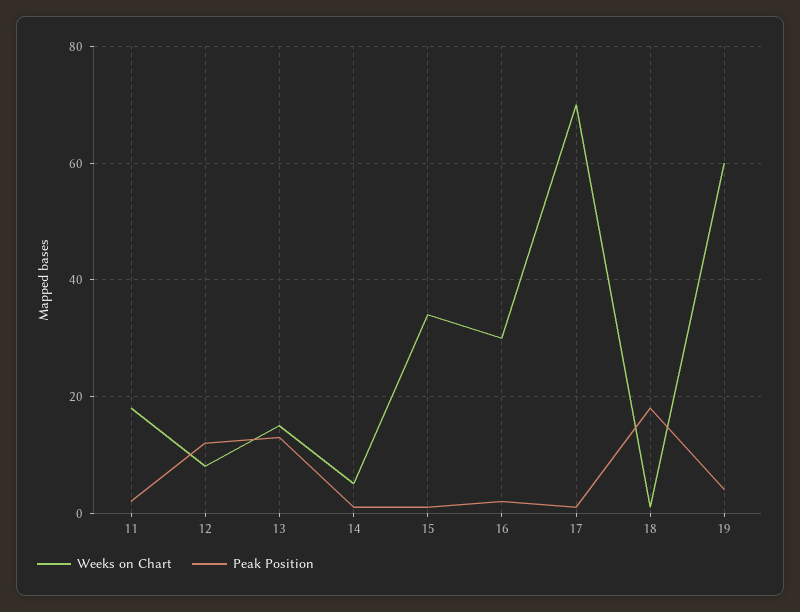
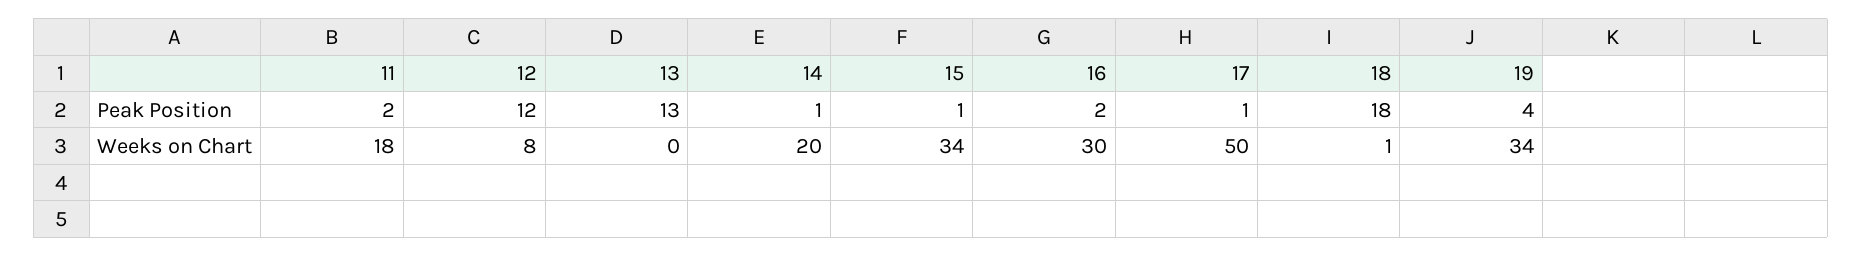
Weeks on Chart, 13: 15 -> 0
Weeks on Chart, 14: 5 -> 20
Weeks on Chart, 17: 70 -> 50
Weeks on Chart, 19: 60 -> 34

